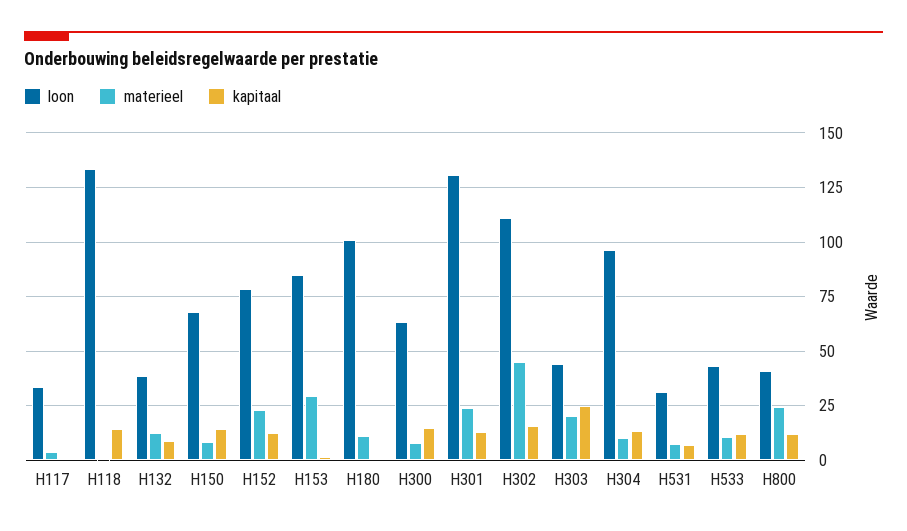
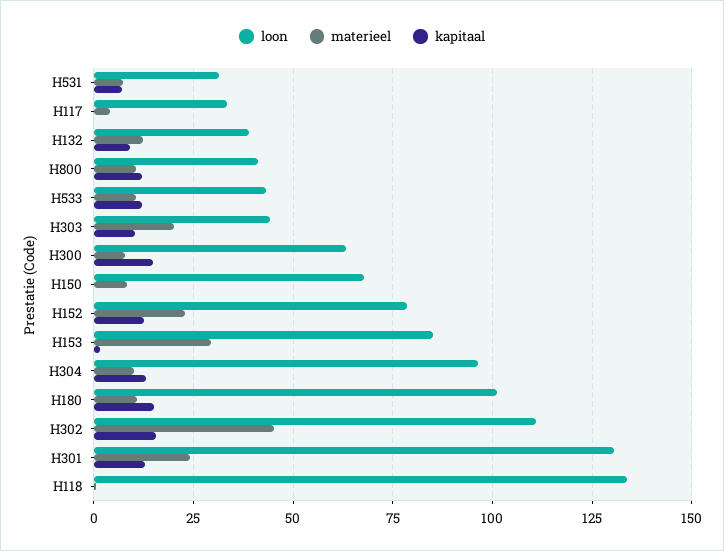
kapitaal, H118: 15 -> 0
kapitaal, H150: 15 -> 0
kapitaal, H180: 0 -> 15
kapitaal, H303: 25 -> 10
materieel, H800: 25 -> 10

